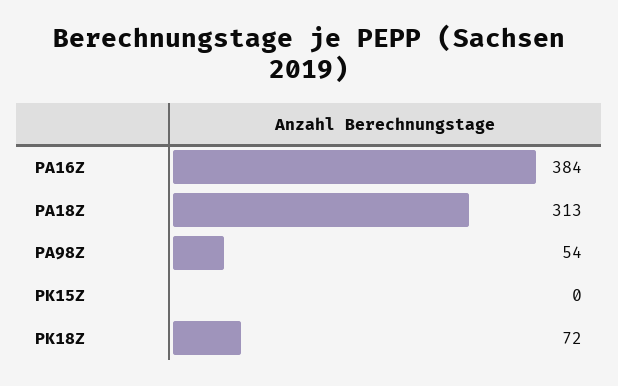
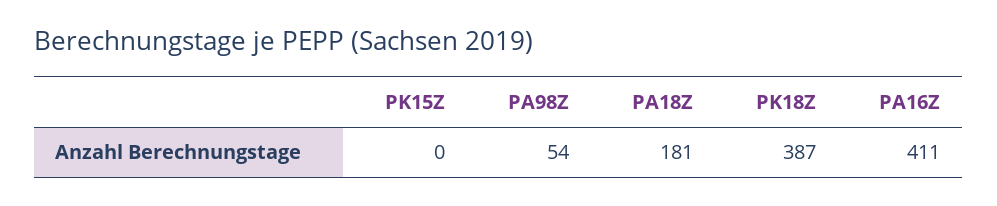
PA16Z: 384 -> 411
PA18Z: 313 -> 181
PK18Z: 72 -> 387

